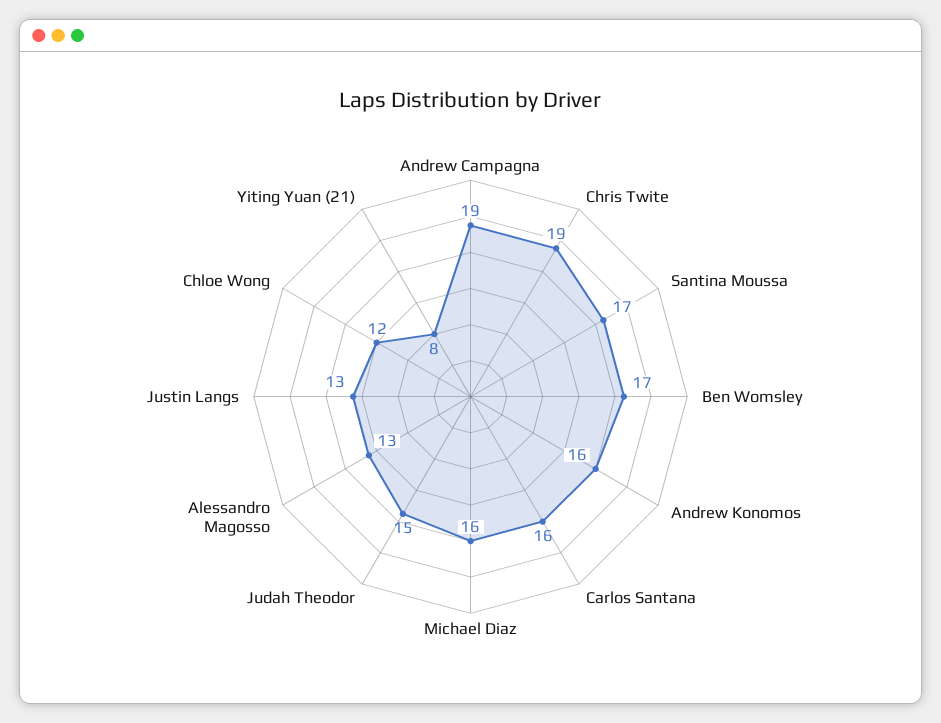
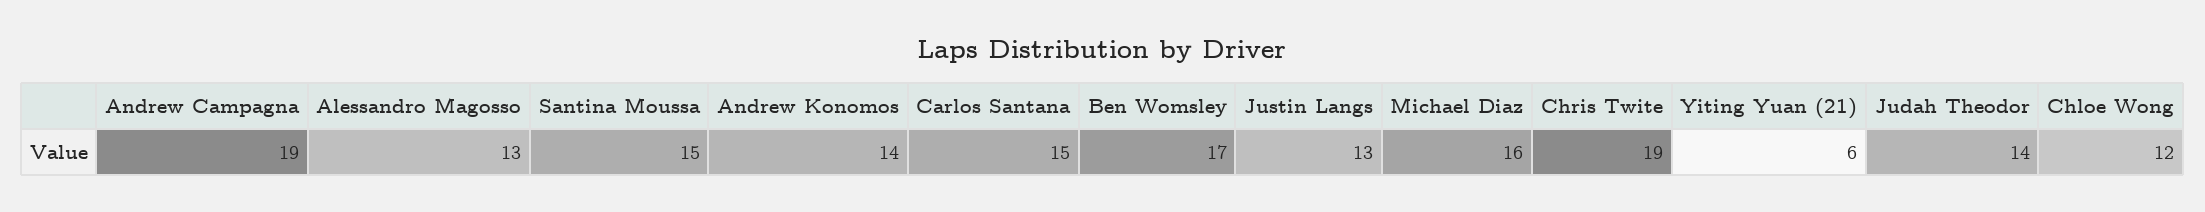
Santina Moussa: 17 -> 15
Andrew Konomos: 16 -> 14
Carlos Santana: 16 -> 15
Judah Theodor: 15 -> 14
Yiting Yuan (21): 8 -> 6

